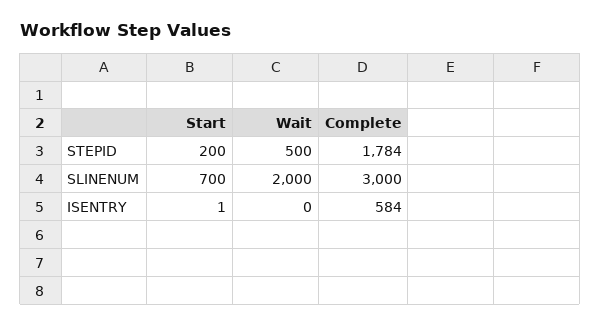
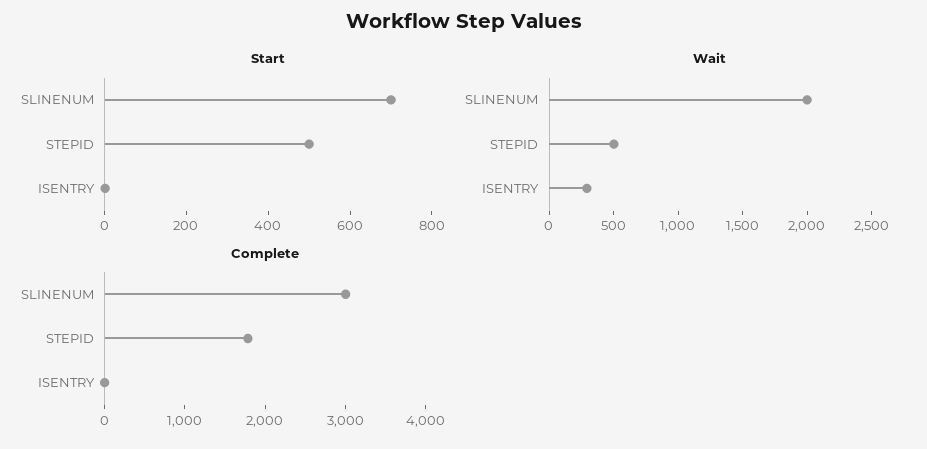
Start, STEPID: 200 -> 500
Wait, ISENTRY: 0 -> 300
Complete, ISENTRY: 584 -> 0

